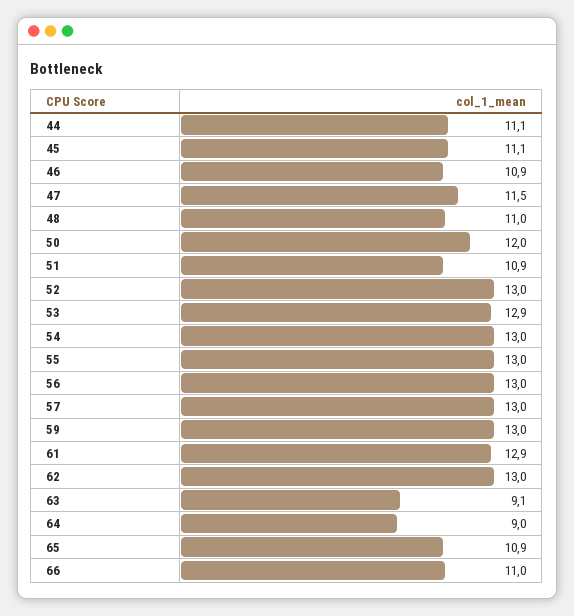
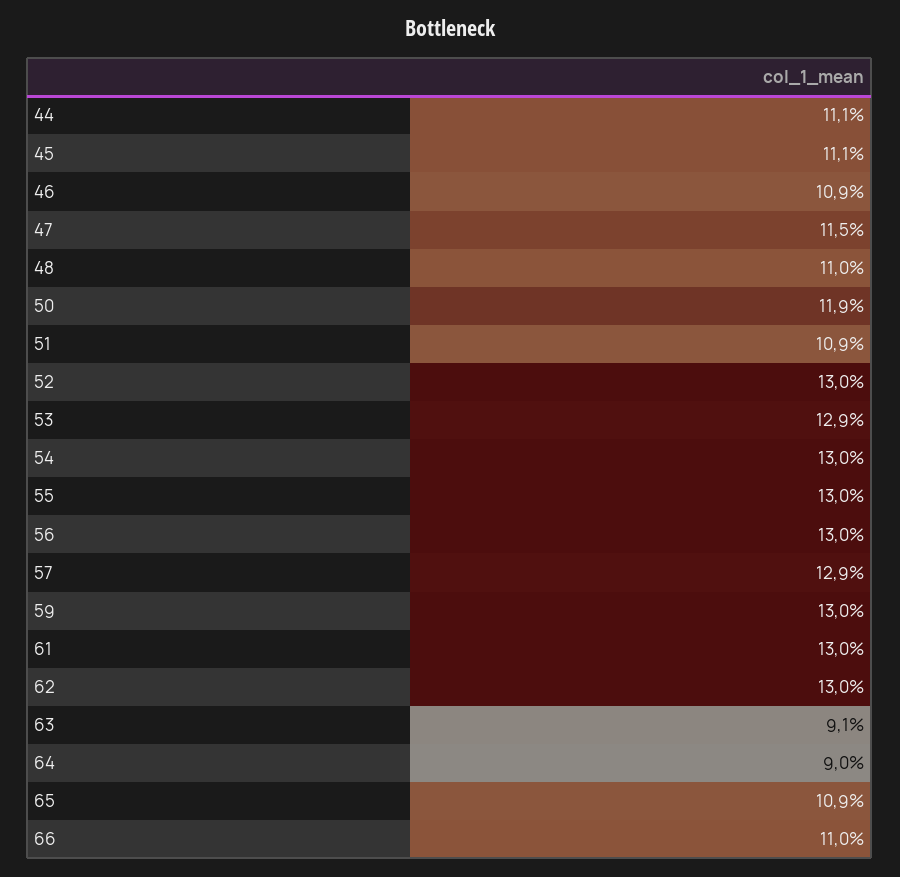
50: 12 -> 11.9
57: 13 -> 12.9
61: 12.9 -> 13

